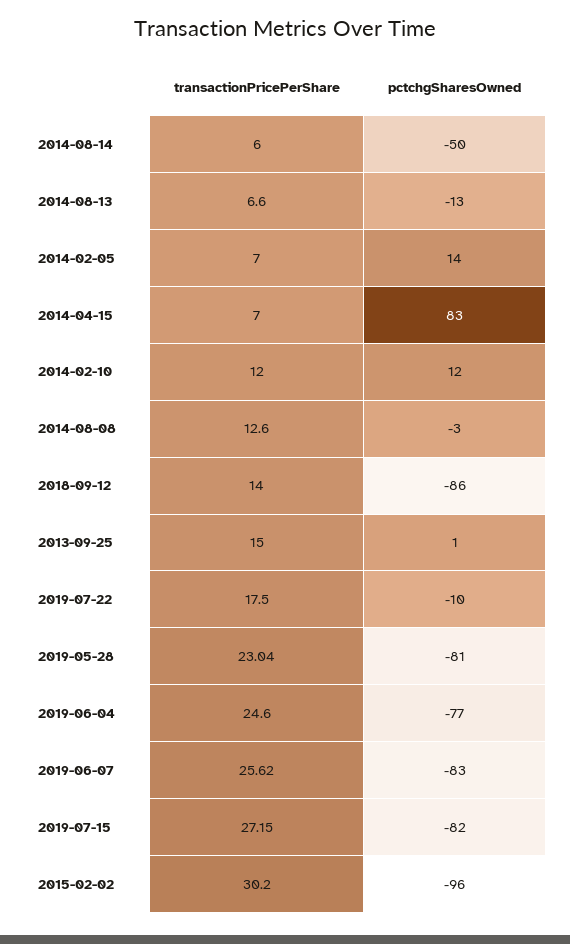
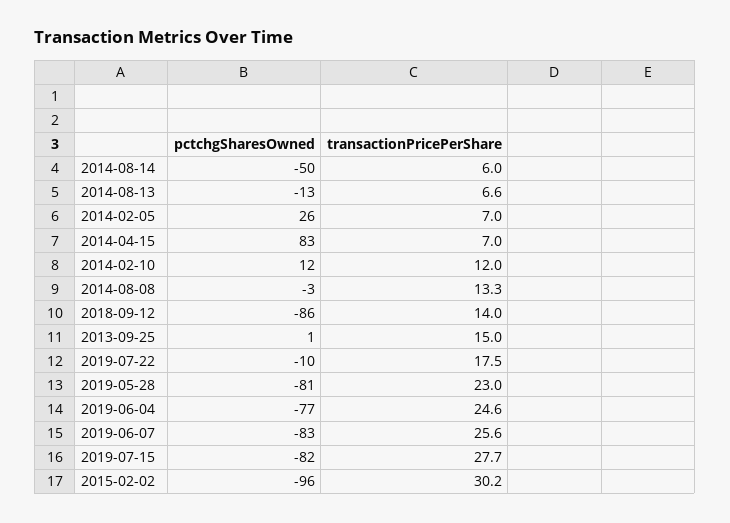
pctchgSharesOwned, 2014-02-05: 14 -> 26
transactionPricePerShare, 2014-08-08: 12.6 -> 13.3
transactionPricePerShare, 2019-07-15: 27.15 -> 27.7

